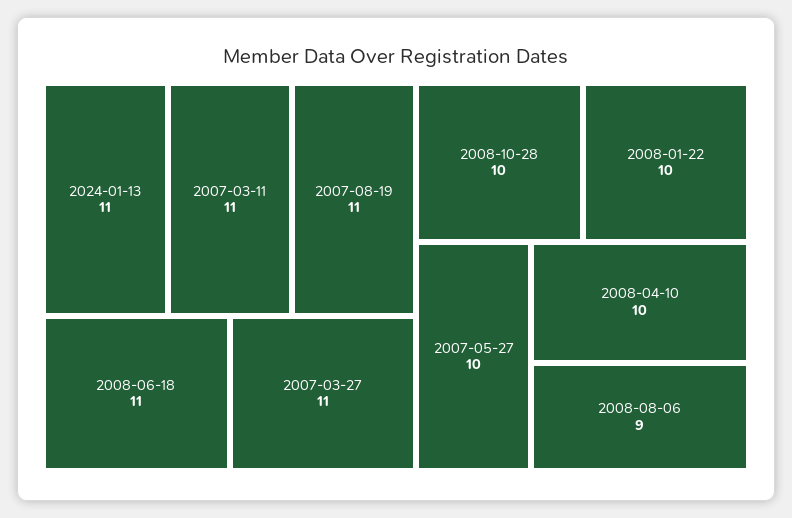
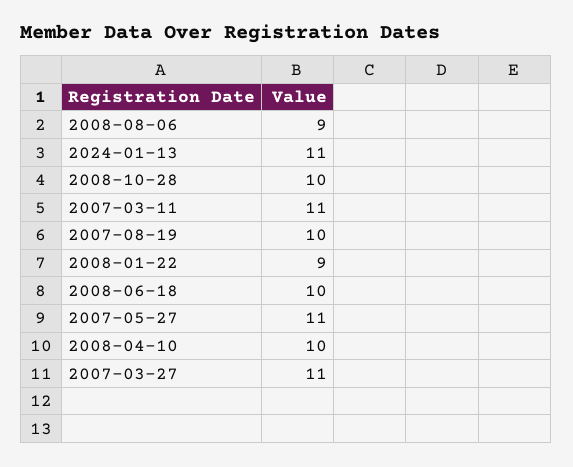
2007-08-19: 11 -> 10
2008-06-18: 11 -> 10
2008-01-22: 10 -> 9
2007-05-27: 10 -> 11

